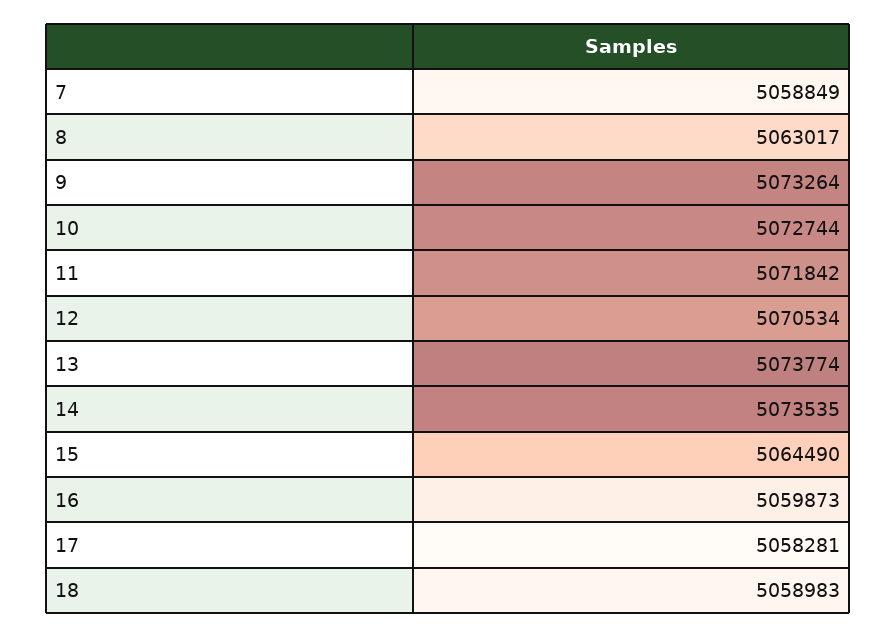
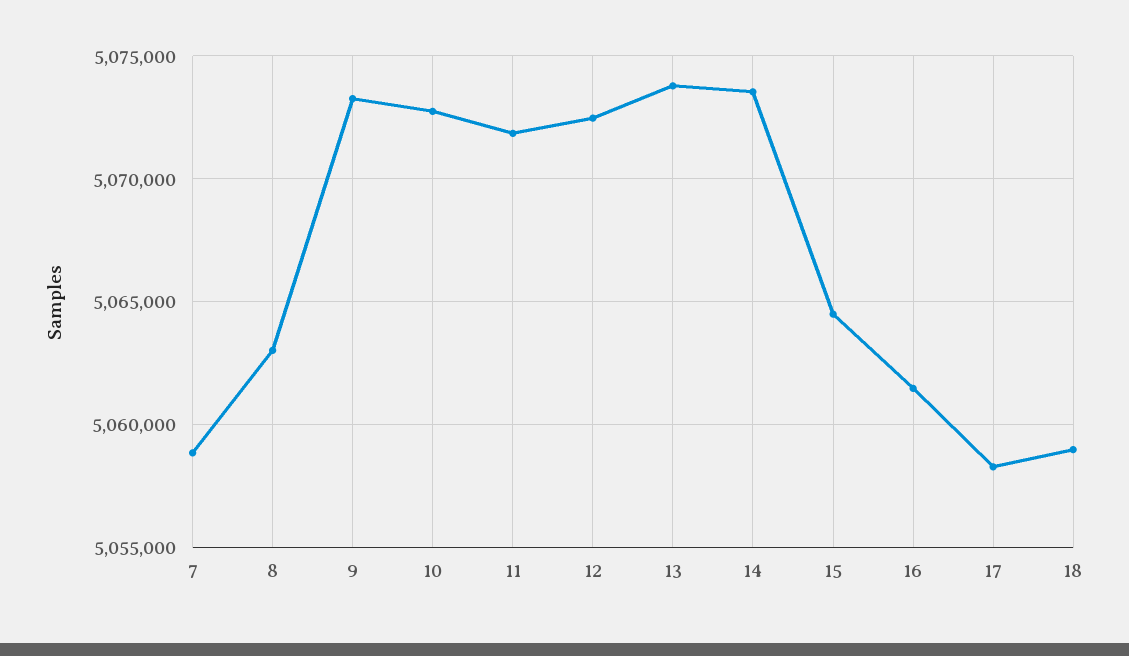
12: 5070534 -> 5072500
16: 5059873 -> 5061500

